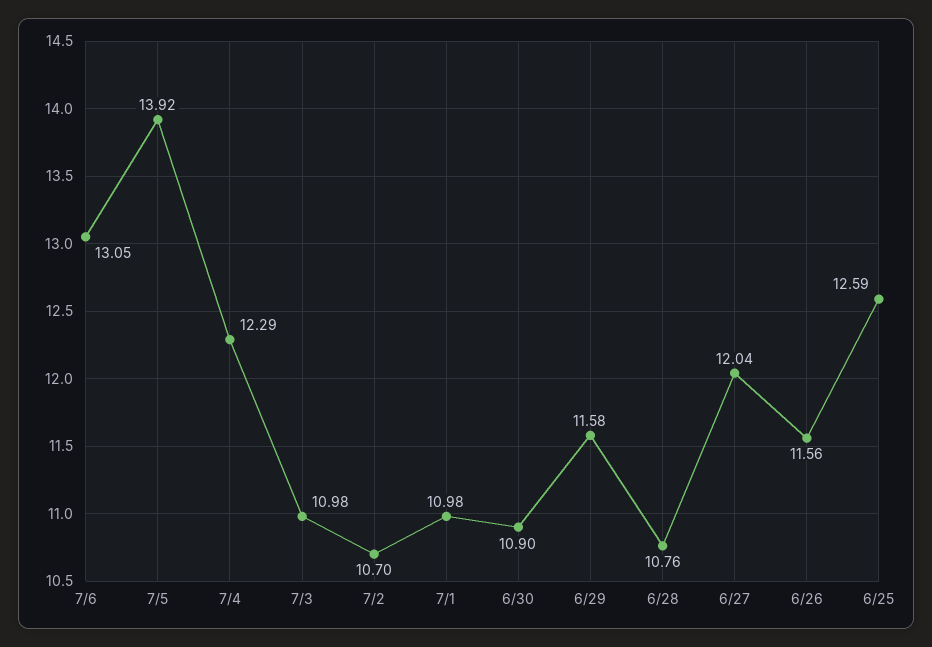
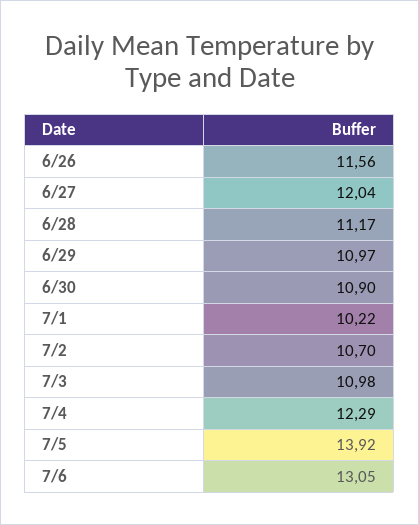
7/1: 10.98 -> 10.22
6/29: 11.58 -> 10.97
6/28: 10.76 -> 11.17
6/25: 12.59 -> none

